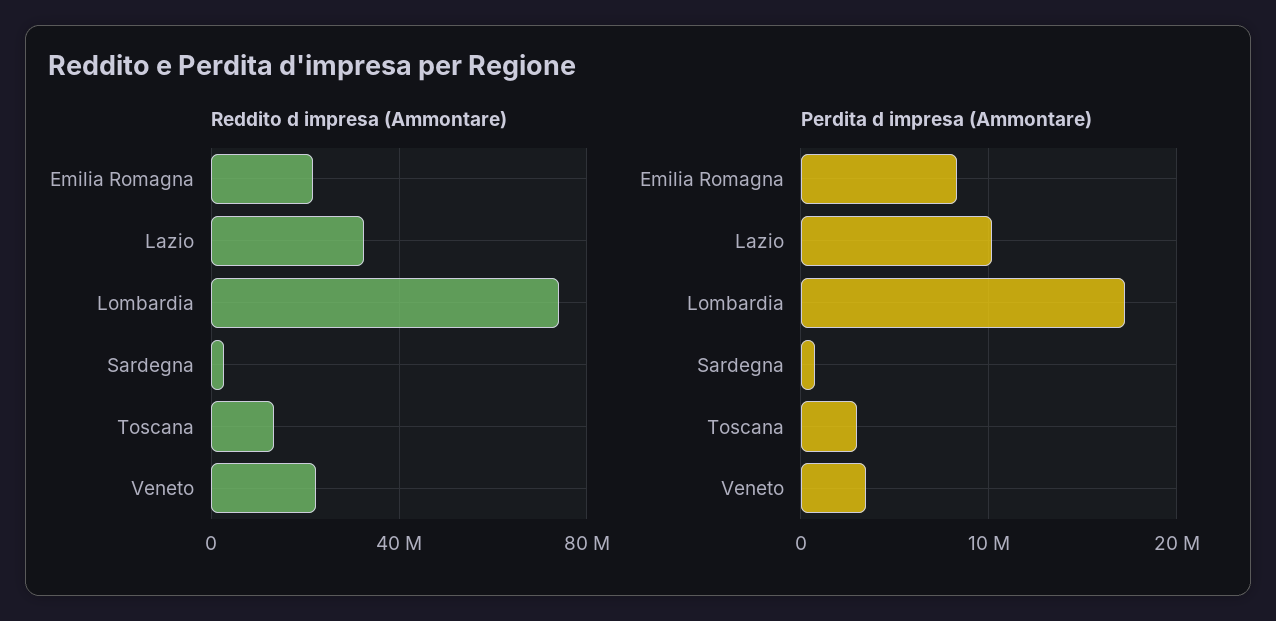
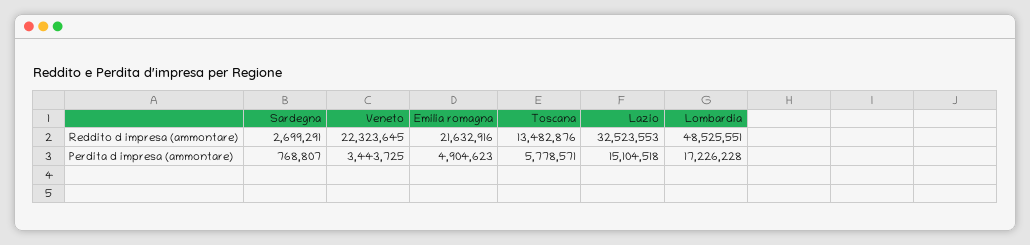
Reddito d impresa (Ammontare), Lombardia: 75000000 -> 48525551
Perdita d impresa (Ammontare), Emilia Romagna: 8000000 -> 4904623
Perdita d impresa (Ammontare), Lazio: 10000000 -> 15104518
Perdita d impresa (Ammontare), Toscana: 3000000 -> 5778571

